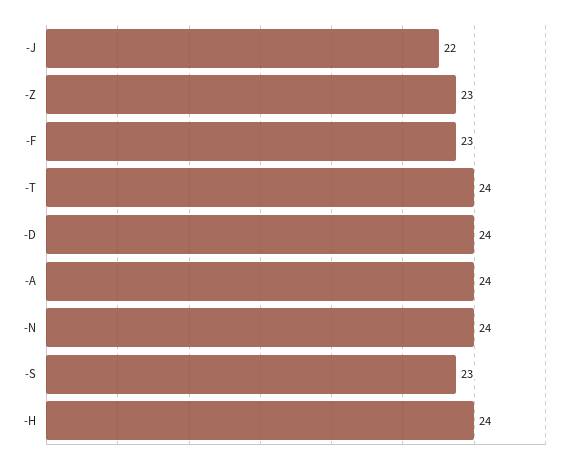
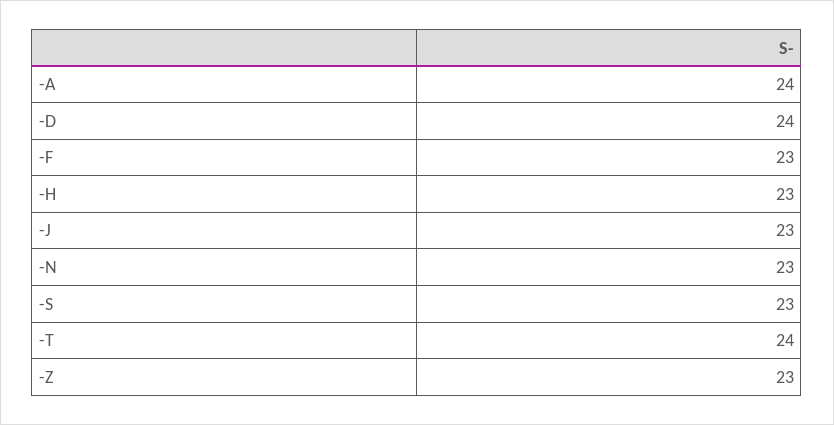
-J: 22 -> 23
-N: 24 -> 23
-H: 24 -> 23

